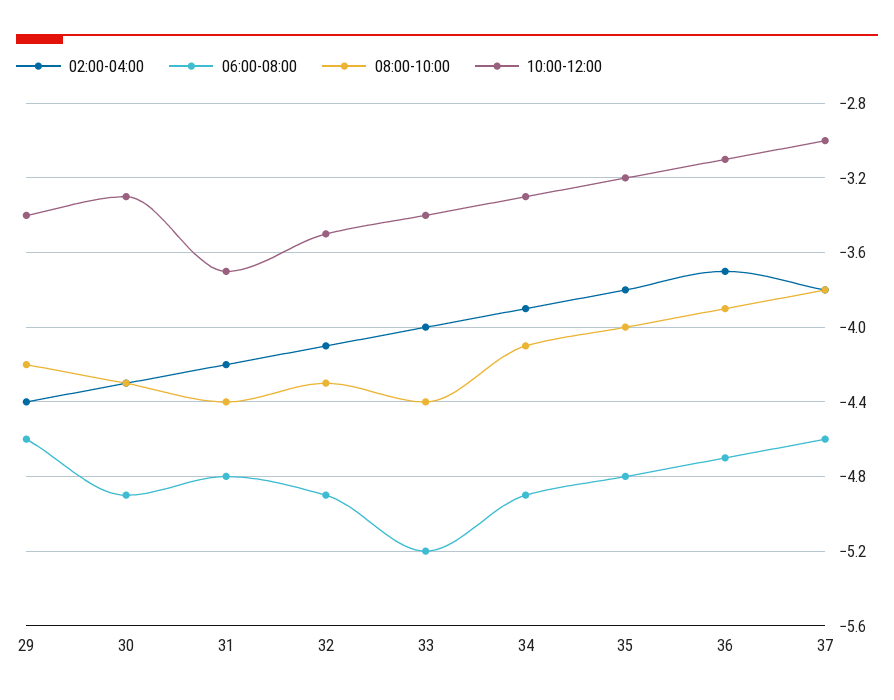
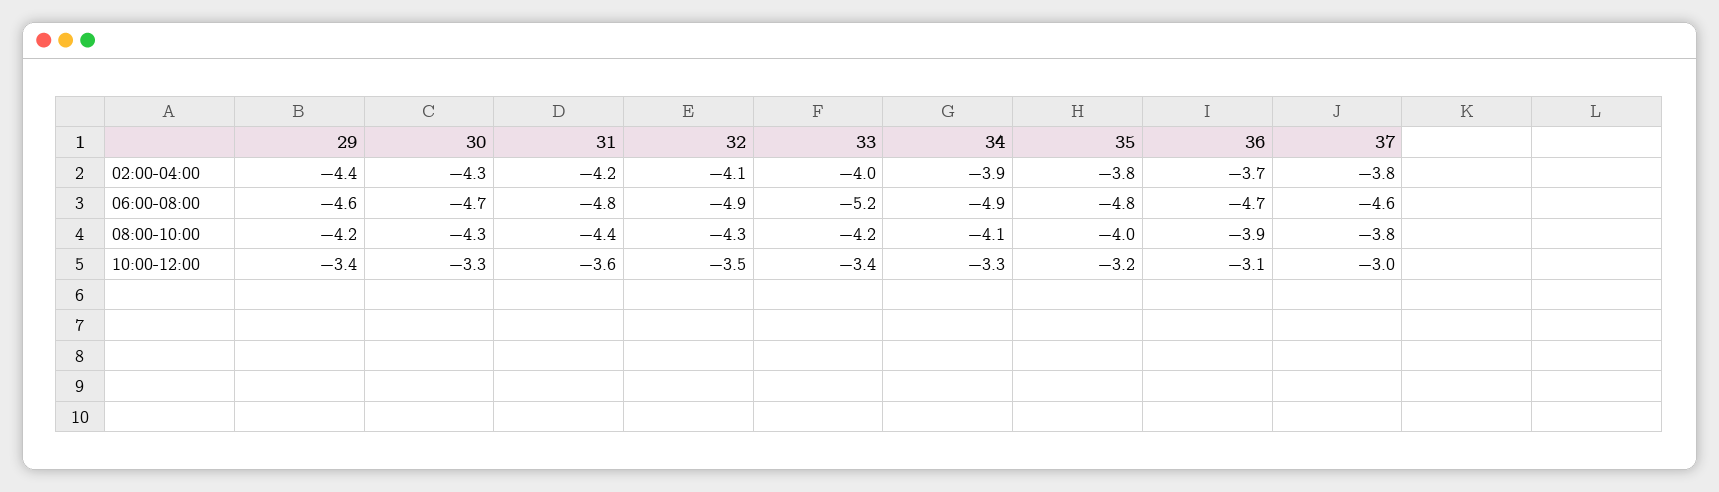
06:00-08:00, 30: -4.9 -> -4.7
10:00-12:00, 31: -3.7 -> -3.6
08:00-10:00, 33: -4.4 -> -4.2

